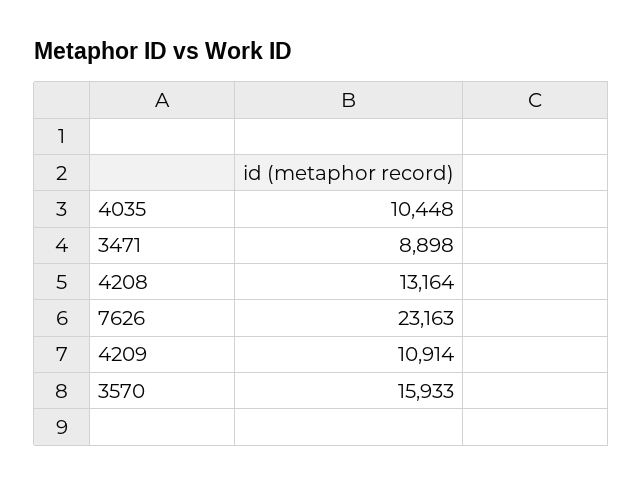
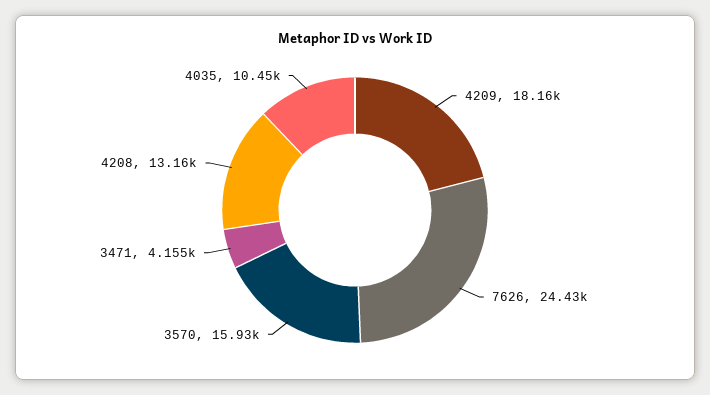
3471: 8898 -> 4155
7626: 23163 -> 24430
4209: 10914 -> 18160

